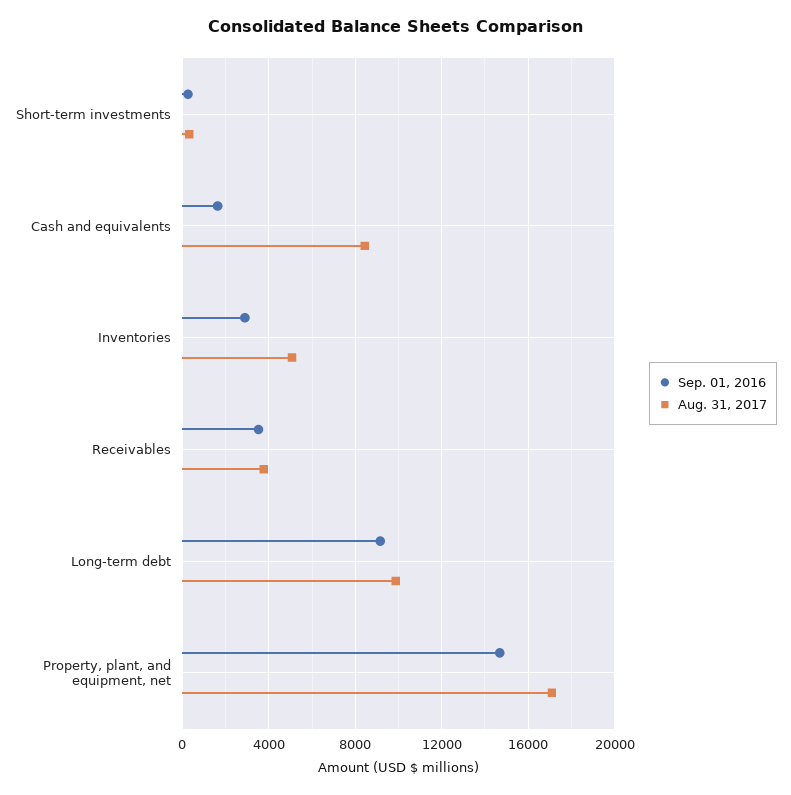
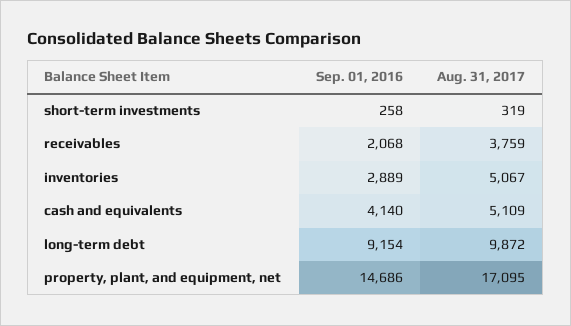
Sep. 01, 2016, Cash and equivalents: 1500 -> 4140
Aug. 31, 2017, Cash and equivalents: 8500 -> 5109
Sep. 01, 2016, Receivables: 3500 -> 2068

